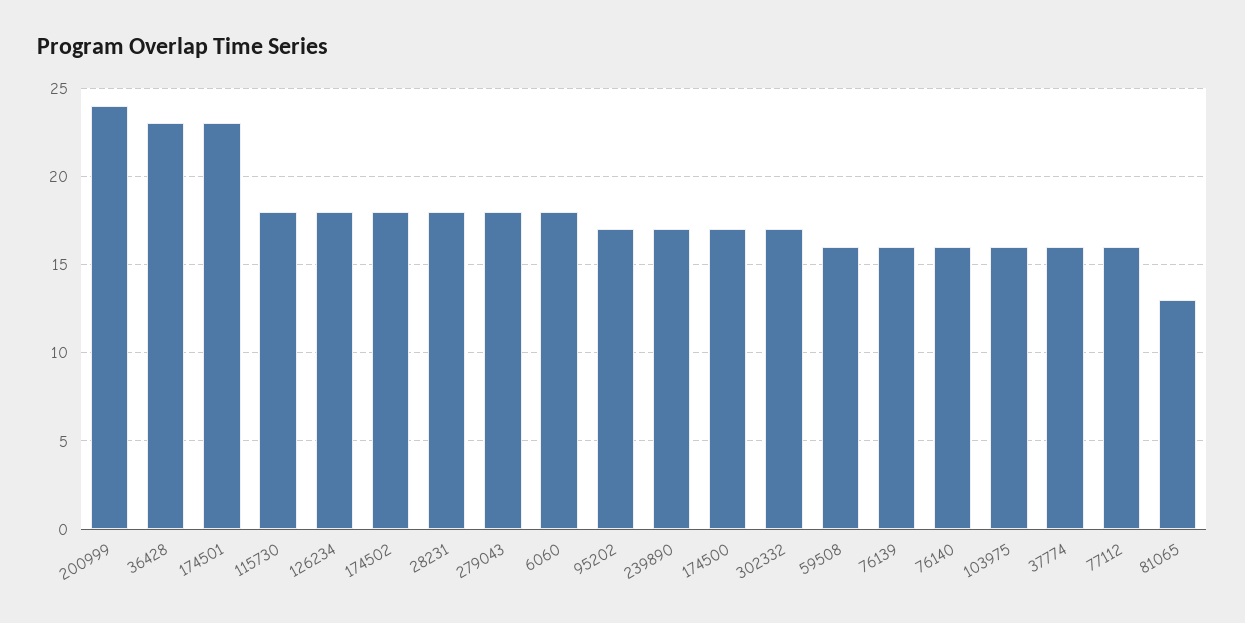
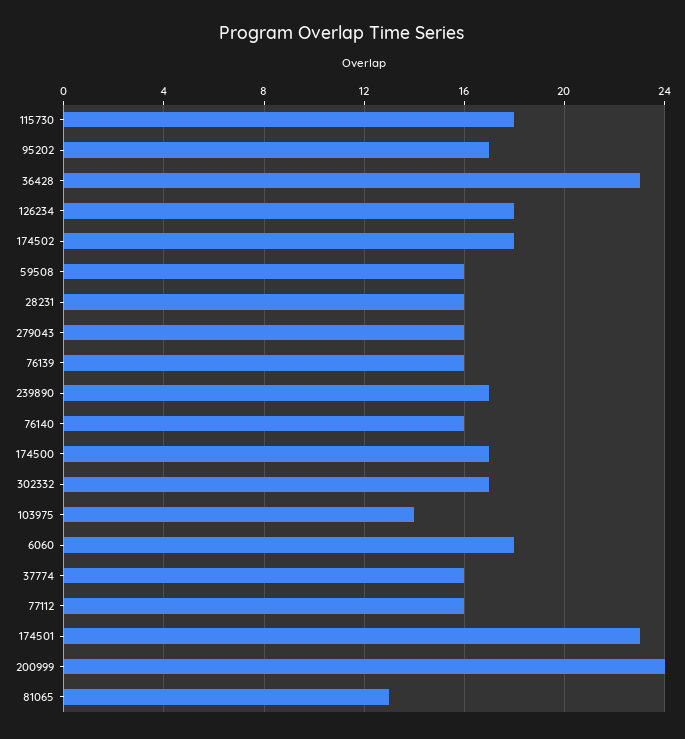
28231: 18 -> 16
279043: 18 -> 16
103975: 16 -> 14

